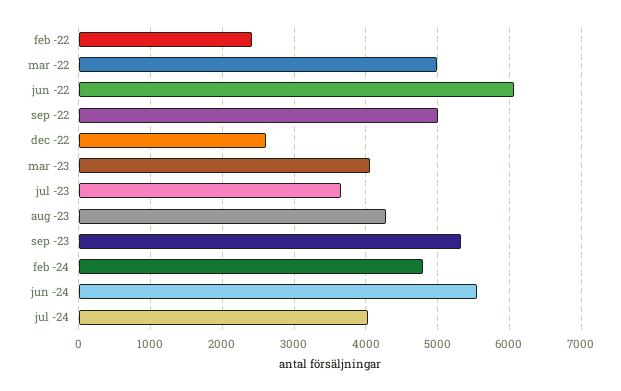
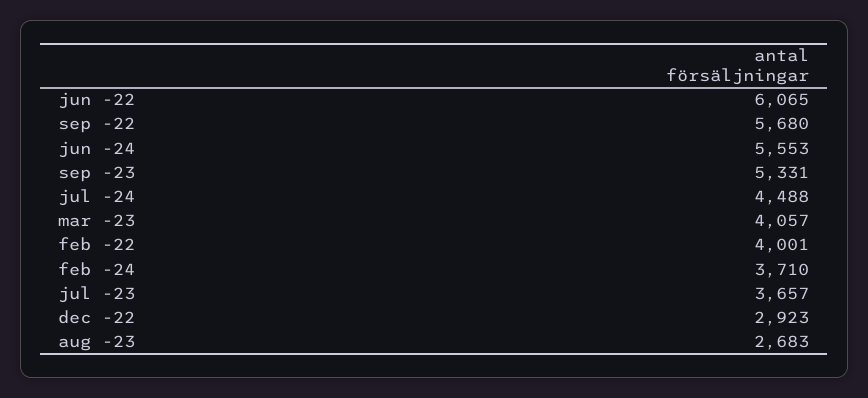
feb -22: 2400 -> 4001
mar -22: 5000 -> none
sep -22: 5000 -> 5680
dec -22: 2600 -> 2923
aug -23: 4300 -> 2683
feb -24: 4800 -> 3710
jul -24: 4000 -> 4488

